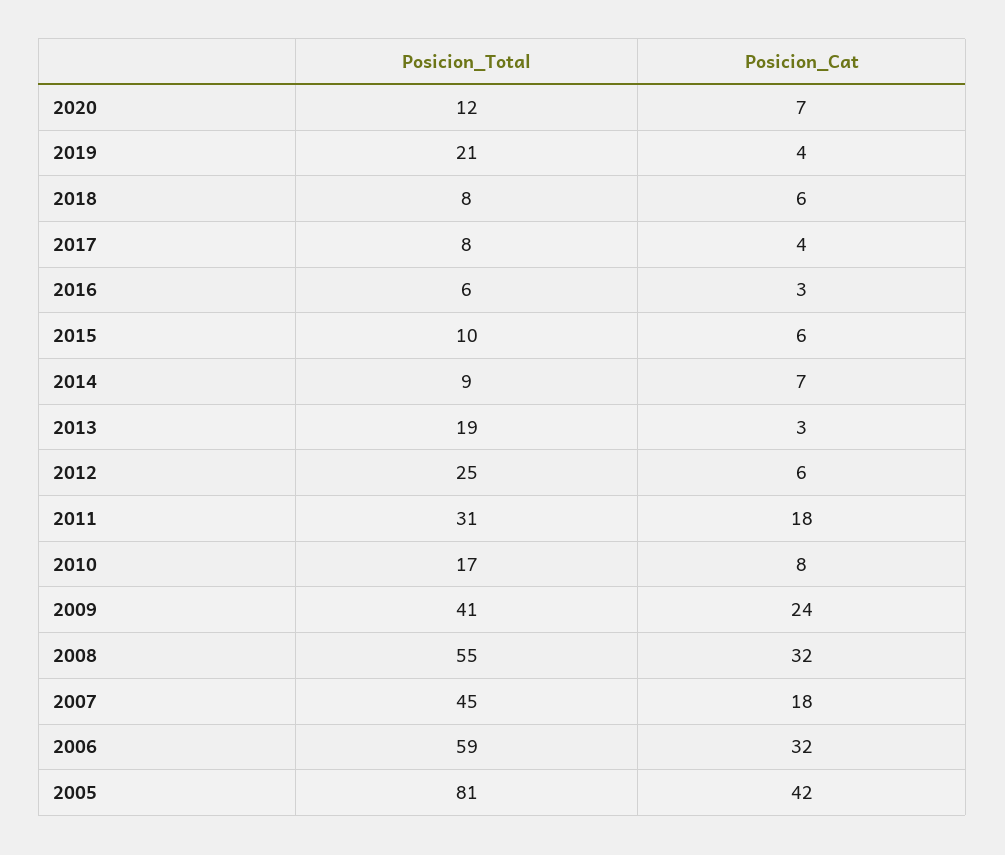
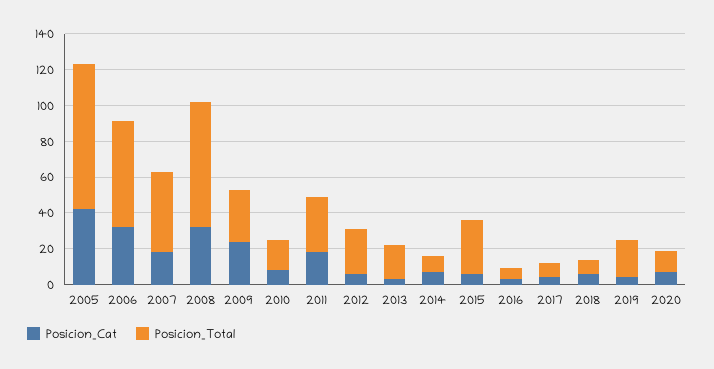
Posicion_Total, 2015: 10 -> 30
Posicion_Total, 2009: 41 -> 30
Posicion_Total, 2008: 55 -> 70

